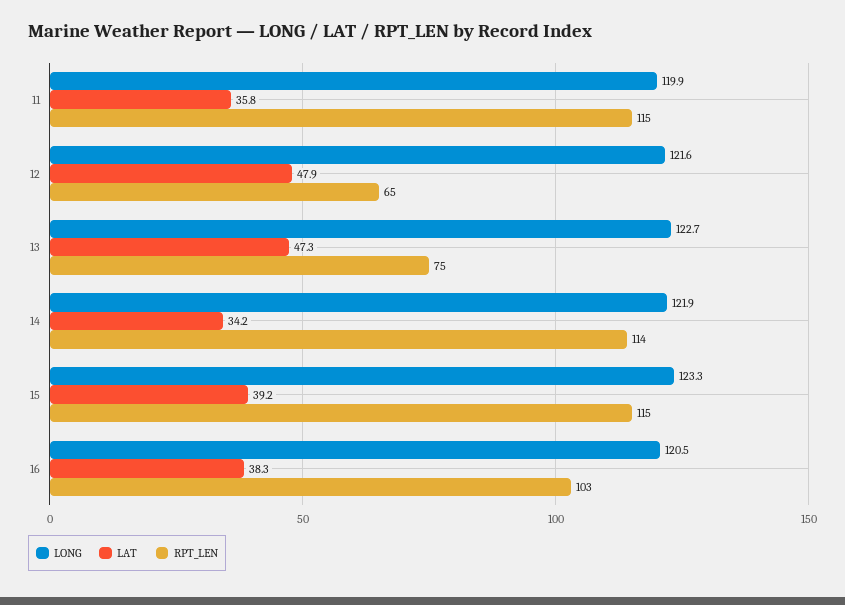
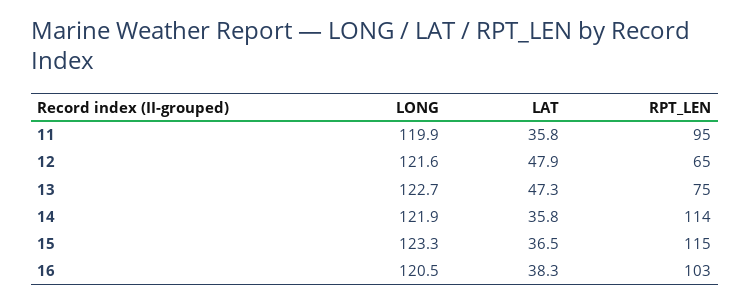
RPT_LEN, 11: 115 -> 95
LAT, 14: 34.2 -> 35.8
LAT, 15: 39.2 -> 36.5

